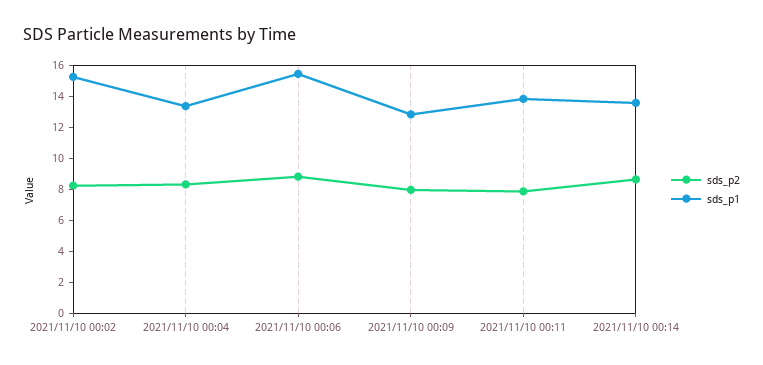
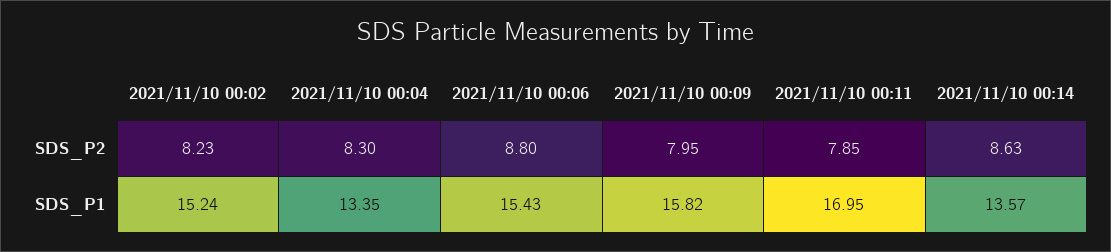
sds_p1, 2021/11/10 00:09: 13 -> 15.82
sds_p1, 2021/11/10 00:11: 14 -> 16.95

